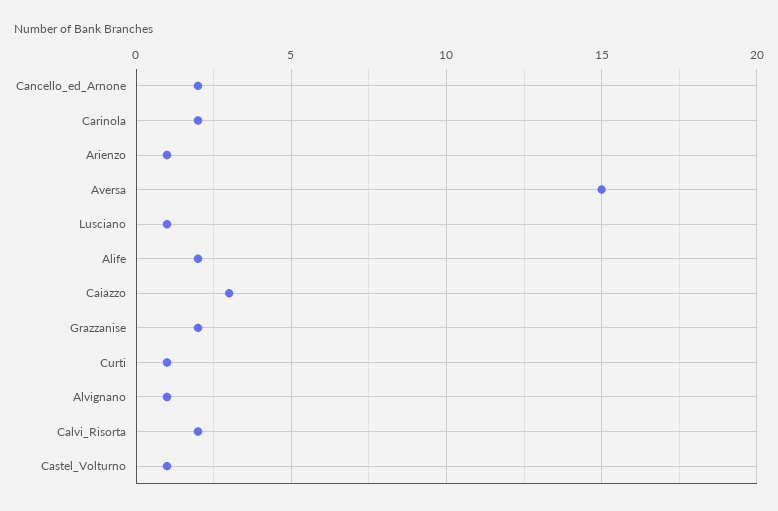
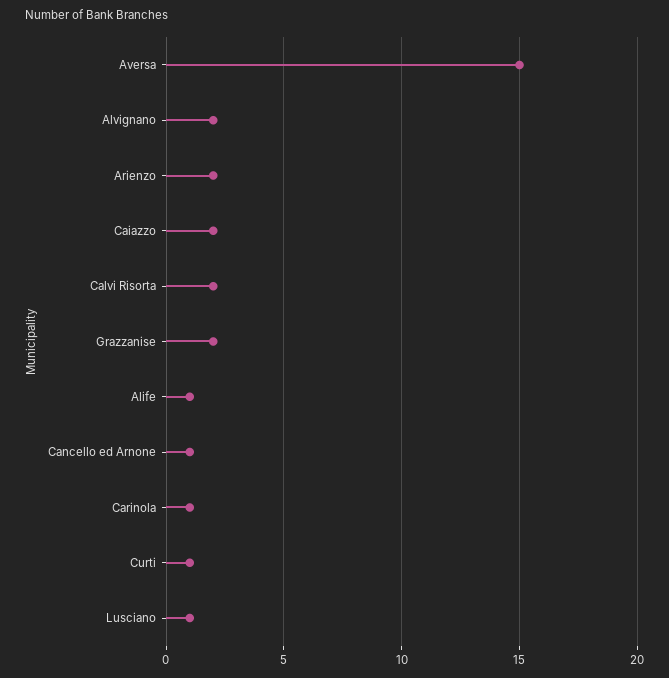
Cancello_ed_Arnone: 2 -> 1
Carinola: 2 -> 1
Arienzo: 1 -> 2
Alife: 2 -> 1
Caiazzo: 3 -> 2
Alvignano: 1 -> 2
Castel_Volturno: 1 -> none

